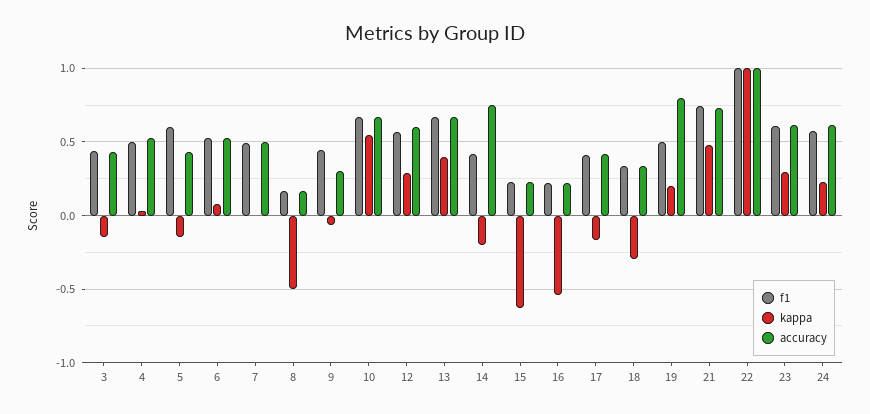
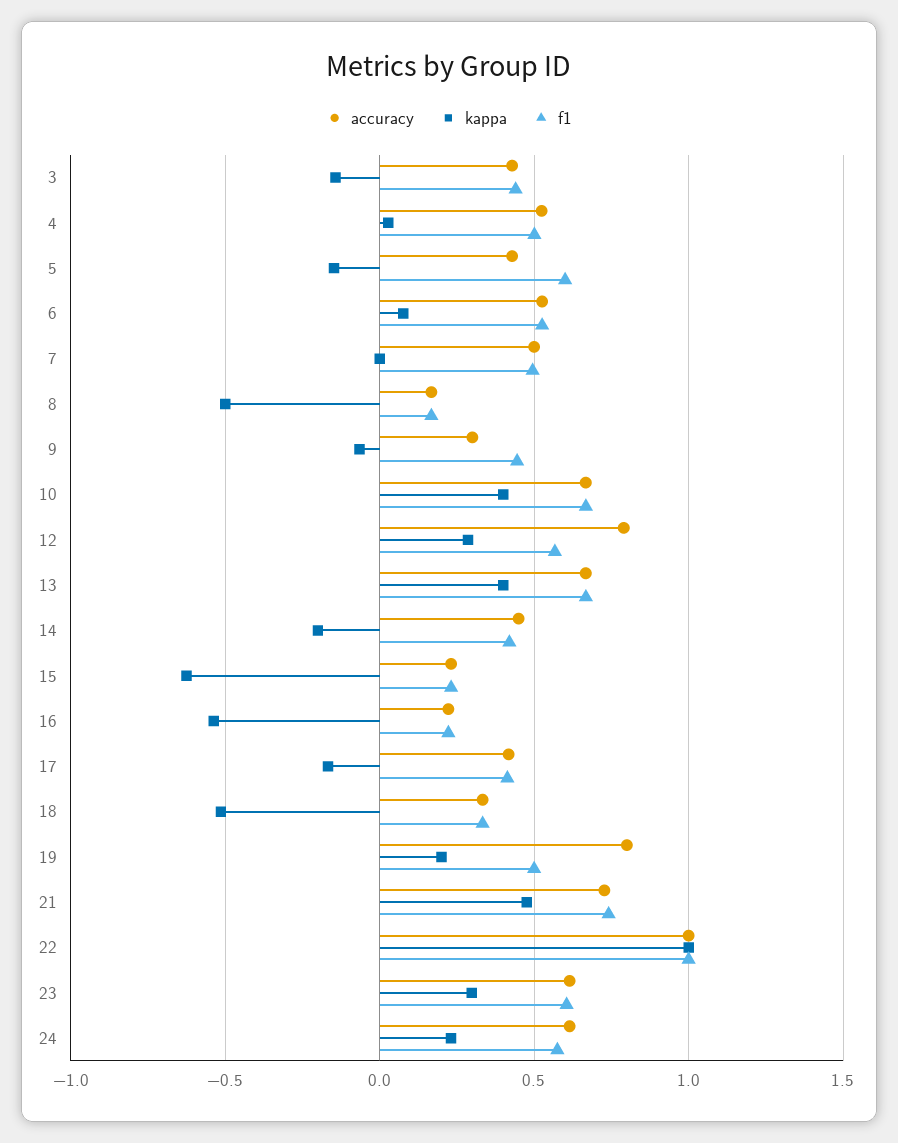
kappa, 10: 0.55 -> 0.4
accuracy, 12: 0.6 -> 0.8
accuracy, 14: 0.75 -> 0.45
kappa, 18: -0.3 -> -0.5

